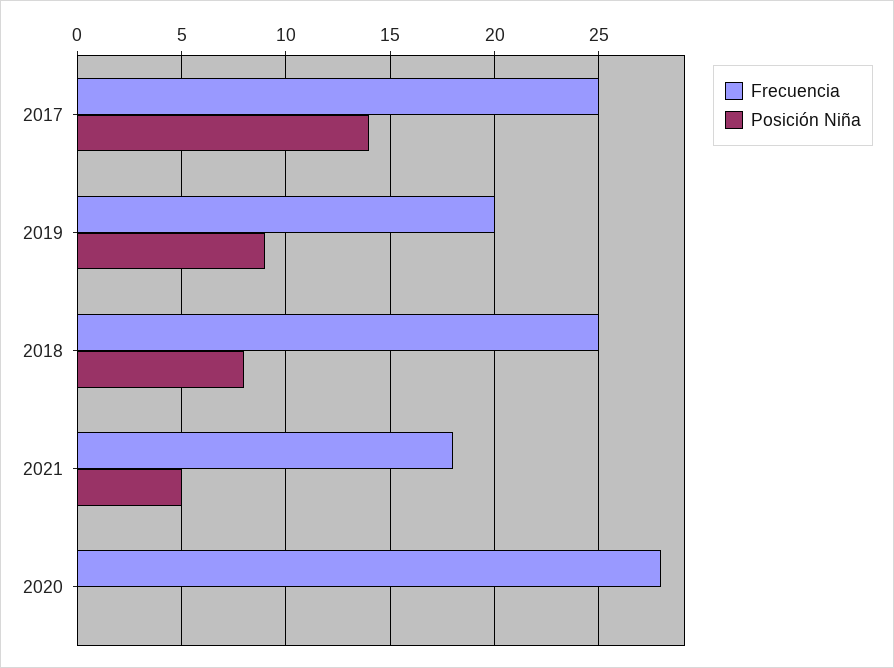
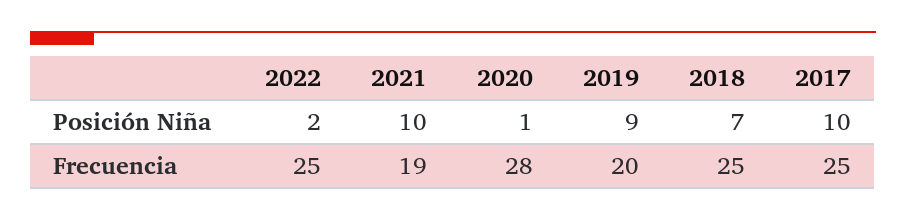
Posición Niña, 2017: 14 -> 10
Posición Niña, 2018: 8 -> 7
Frecuencia, 2021: 18 -> 19
Posición Niña, 2021: 5 -> 10
Posición Niña, 2020: 0 -> 1
Posición Niña, 2022: none -> 2
Frecuencia, 2022: none -> 25

